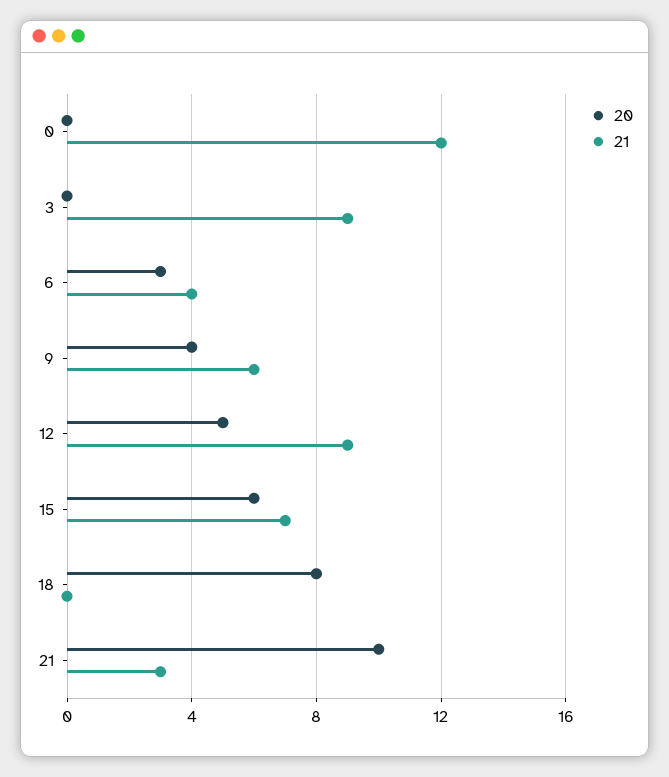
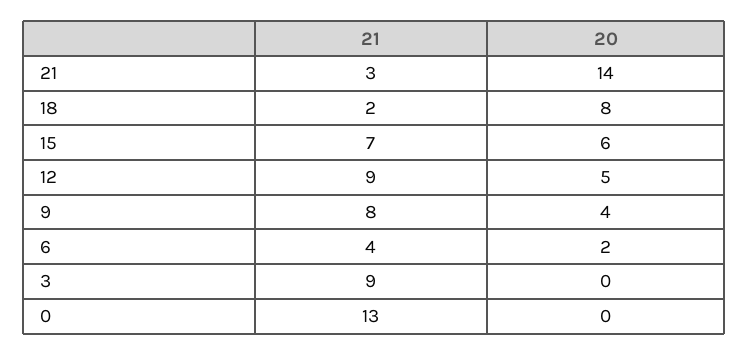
21, 0: 12 -> 13
20, 6: 3 -> 2
21, 9: 6 -> 8
21, 18: 0 -> 2
20, 21: 10 -> 14

